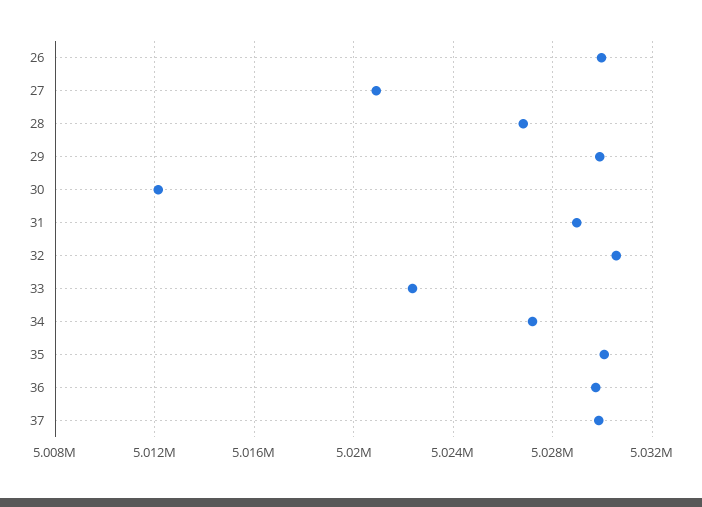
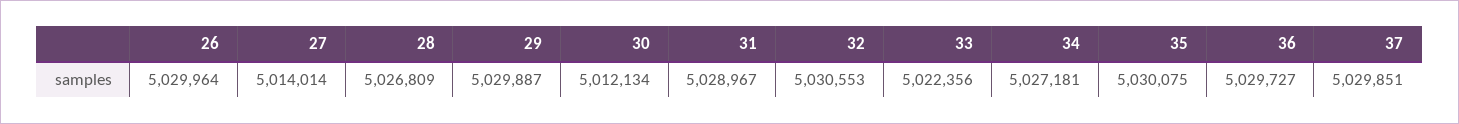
27: 5021000 -> 5014014

